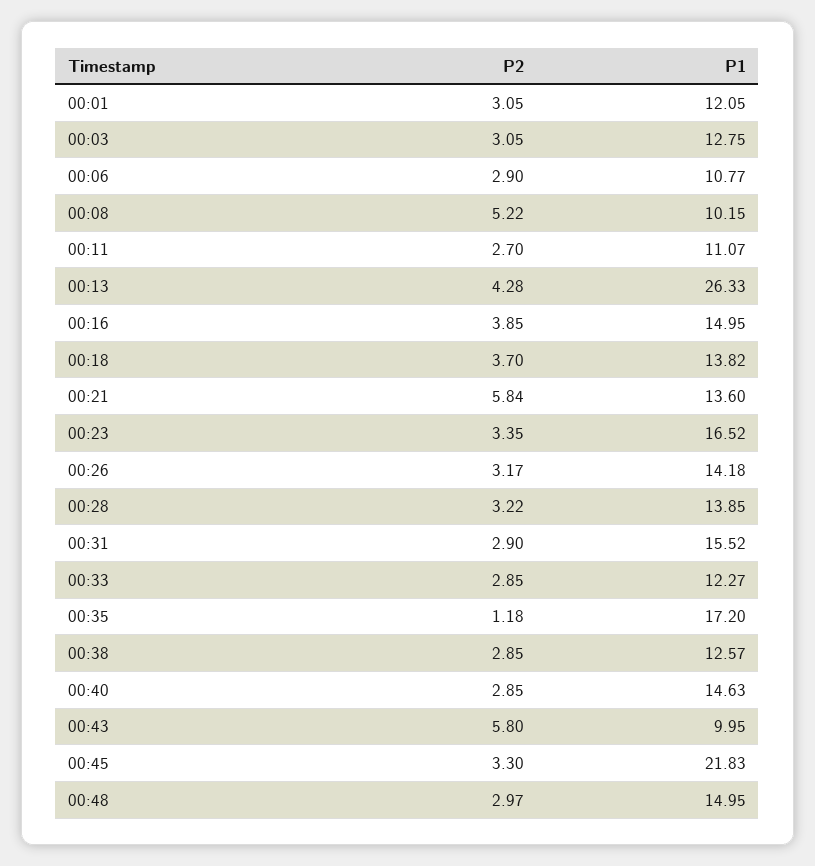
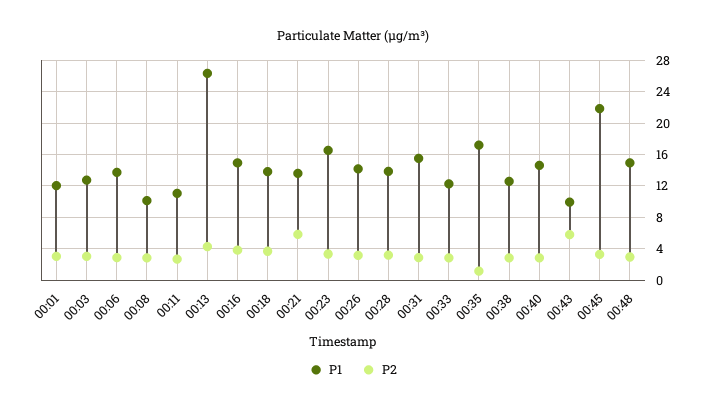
P1, 00:06: 10.77 -> 14
P2, 00:08: 5.22 -> 3

